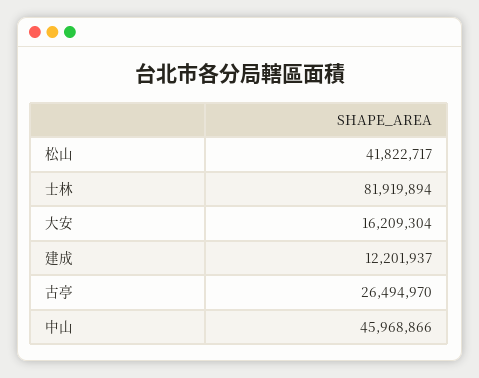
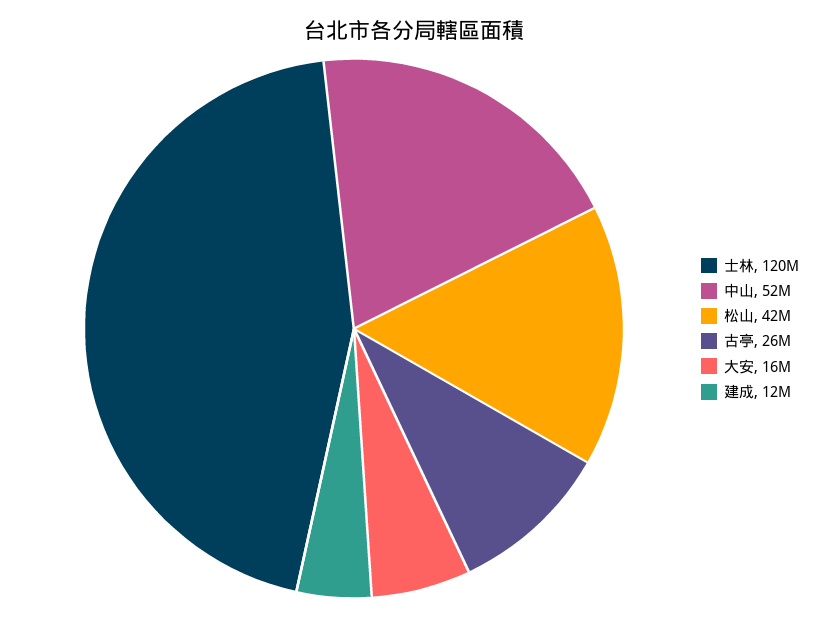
士林: 81919894 -> 120000000
中山: 45968866 -> 52000000

